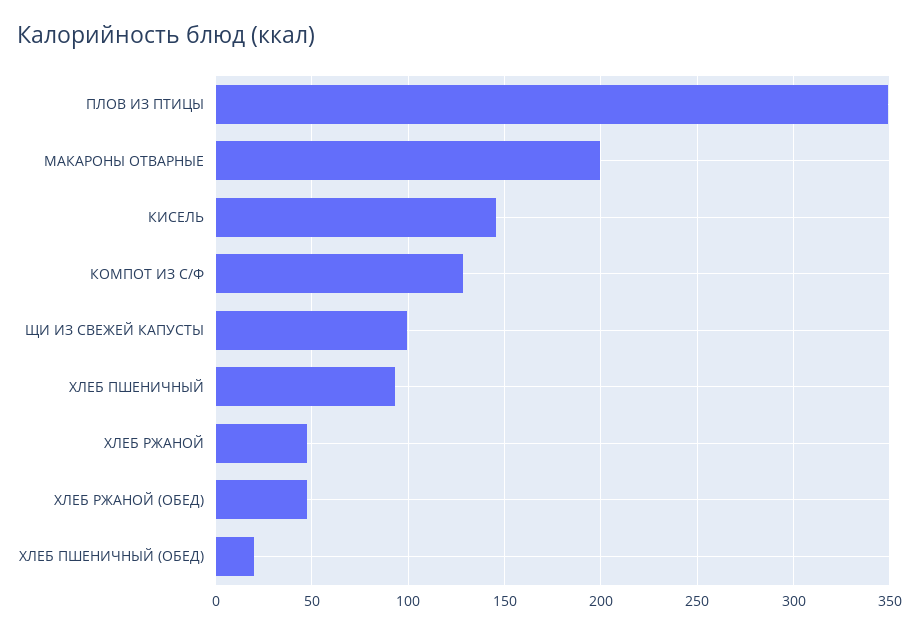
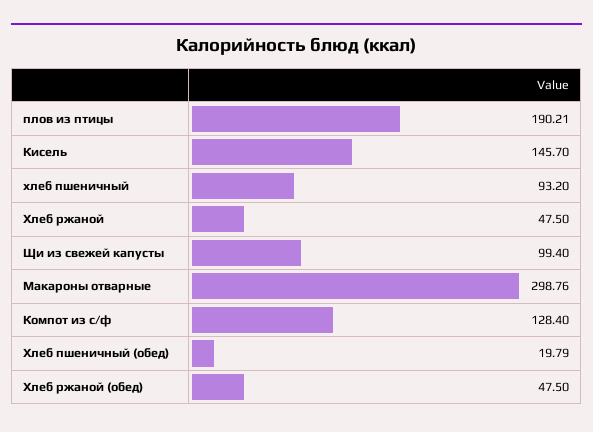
ПЛОВ ИЗ ПТИЦЫ: 350 -> 190.21
МАКАРОНЫ ОТВАРНЫЕ: 200 -> 298.76

